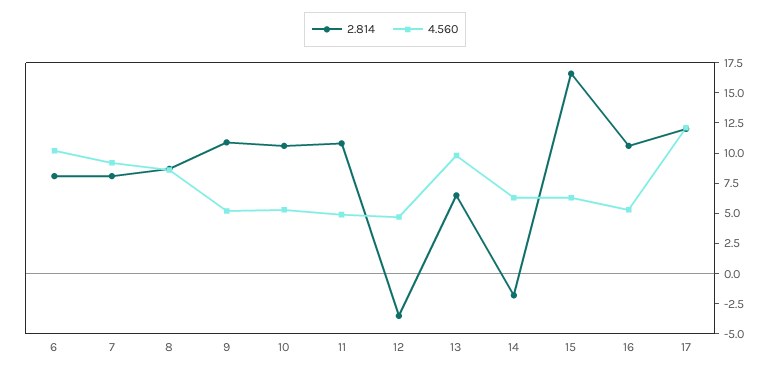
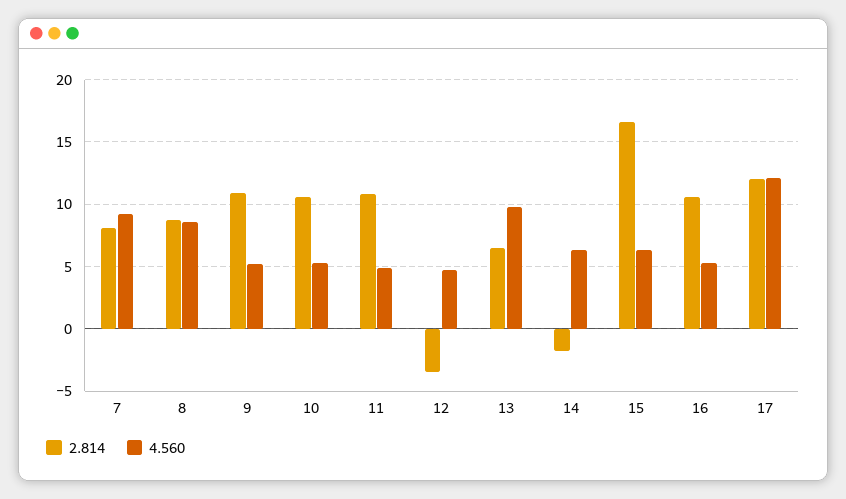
2.814, 6: 7.5 -> none
4.560, 6: 10 -> none

